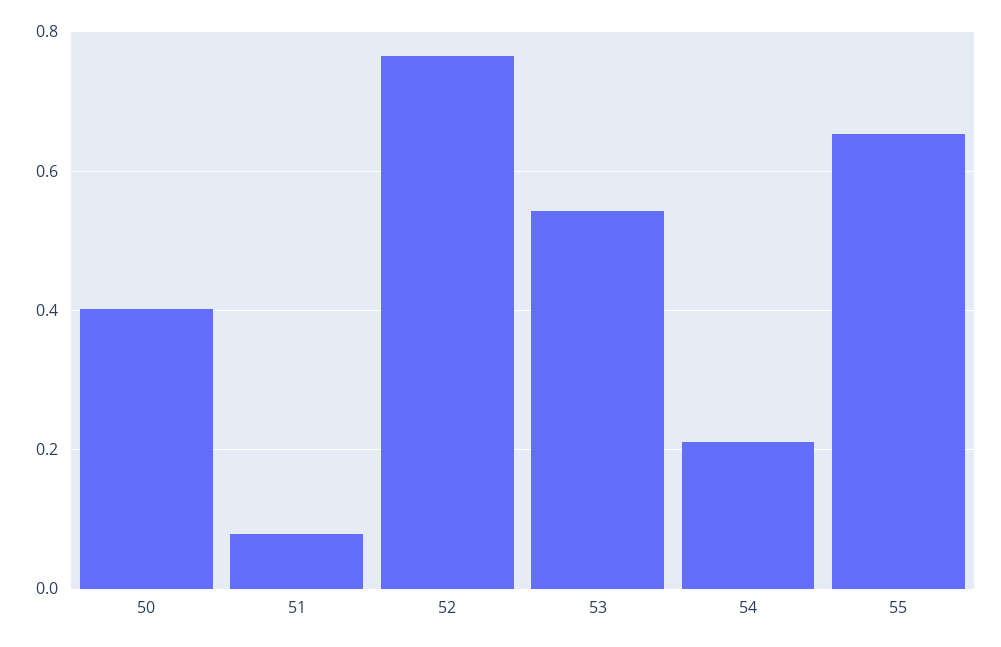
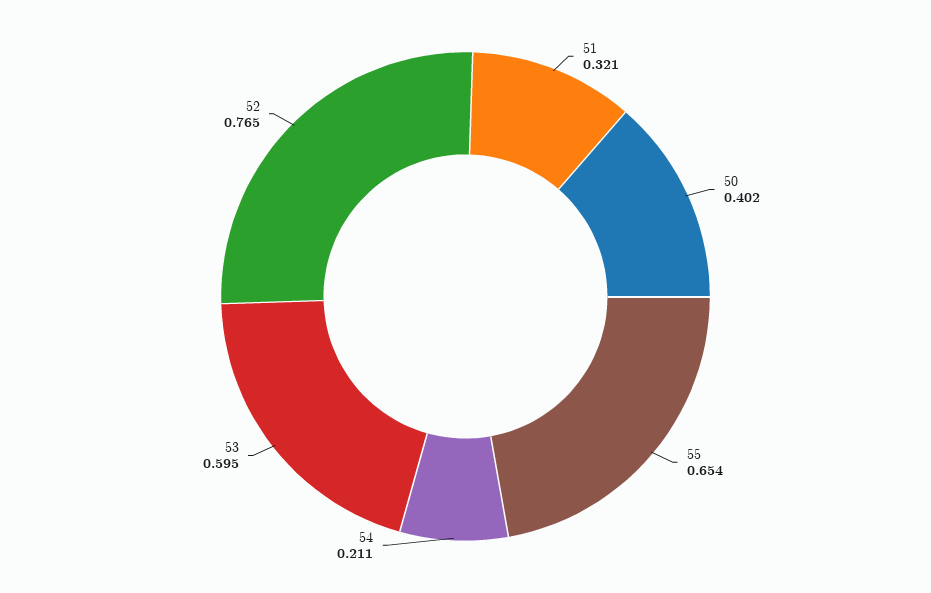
51: 0.08 -> 0.321
53: 0.54 -> 0.595

